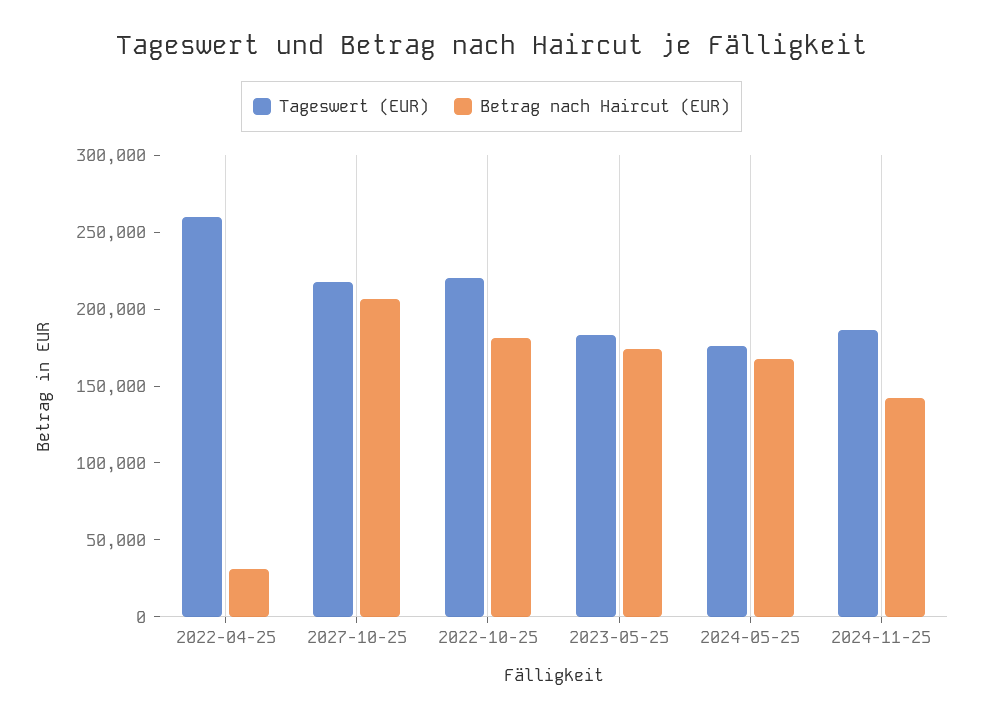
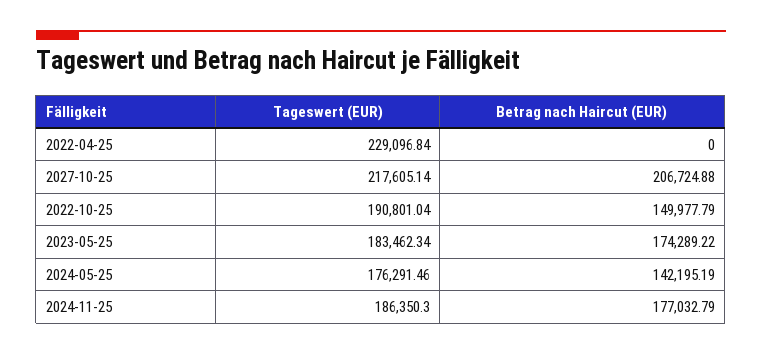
Tageswert (EUR), 2022-04-25: 260000 -> 229096.84
Betrag nach Haircut (EUR), 2022-04-25: 30000 -> 0
Tageswert (EUR), 2022-10-25: 220000 -> 190801.04
Betrag nach Haircut (EUR), 2022-10-25: 180000 -> 149977.79
Betrag nach Haircut (EUR), 2024-05-25: 170000 -> 142195.19
Betrag nach Haircut (EUR), 2024-11-25: 140000 -> 177032.79

